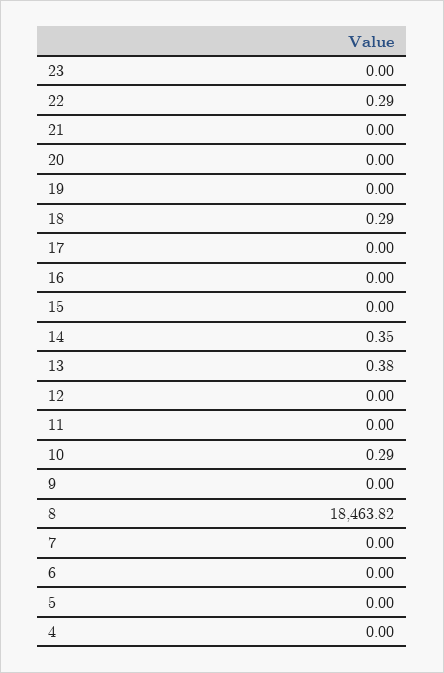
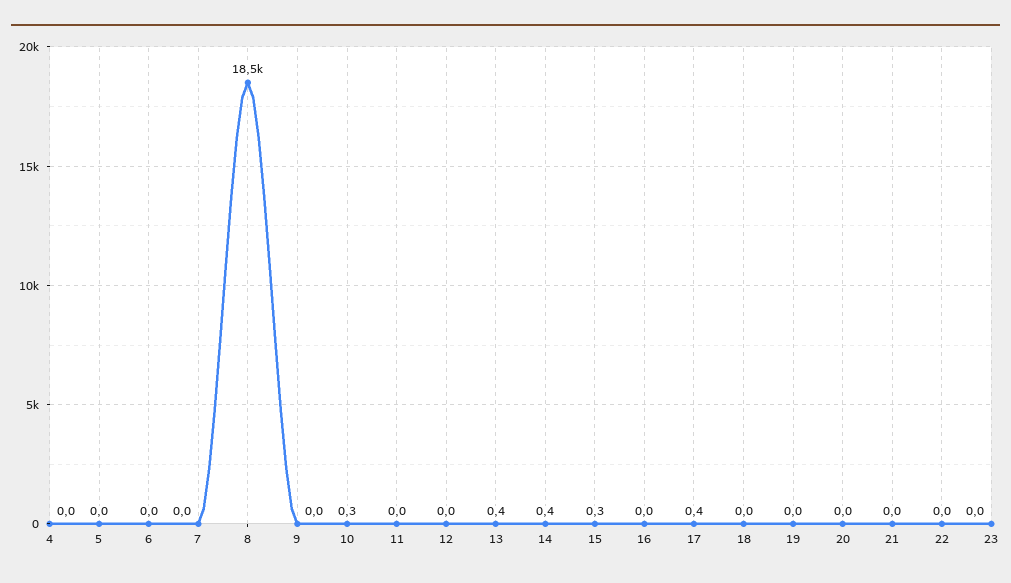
22: 0.29 -> 0
18: 0.29 -> 0
17: 0 -> 0.4
15: 0 -> 0.3

